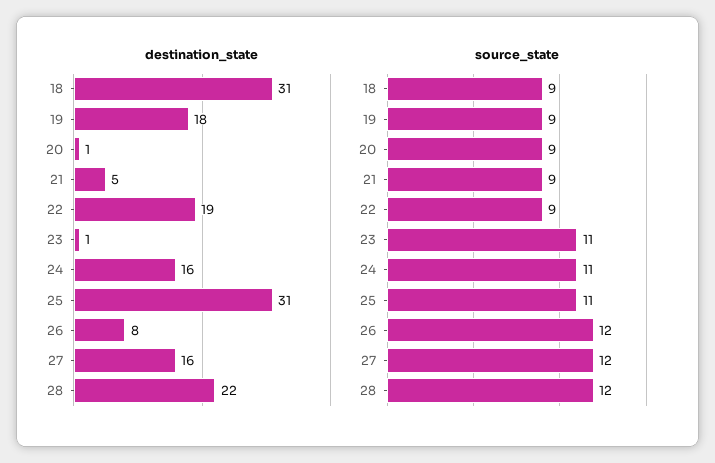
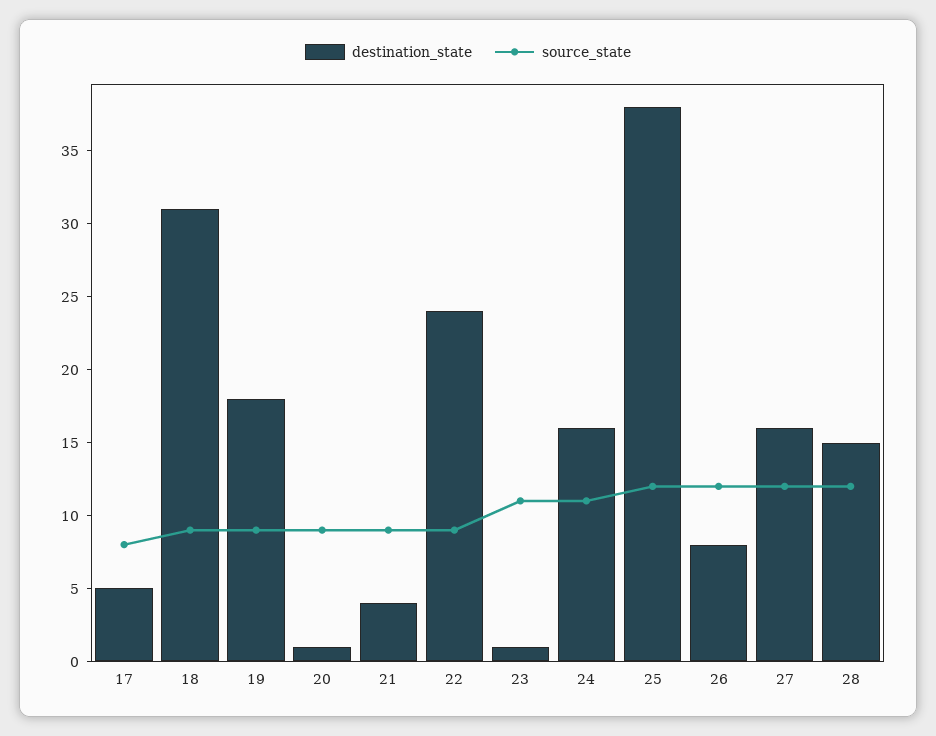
destination_state, 21: 5 -> 4
destination_state, 22: 19 -> 24
destination_state, 25: 31 -> 38
destination_state, 28: 22 -> 15
source_state, 25: 11 -> 12
destination_state, 17: none -> 5
source_state, 17: none -> 8

